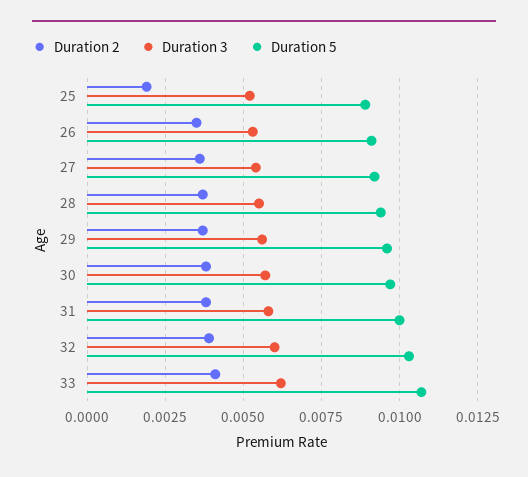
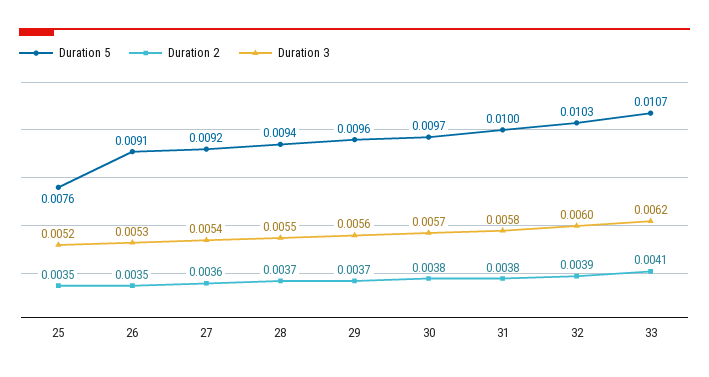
Duration 2, 25: 0.002 -> 0.0035
Duration 5, 25: 0.009 -> 0.0076

